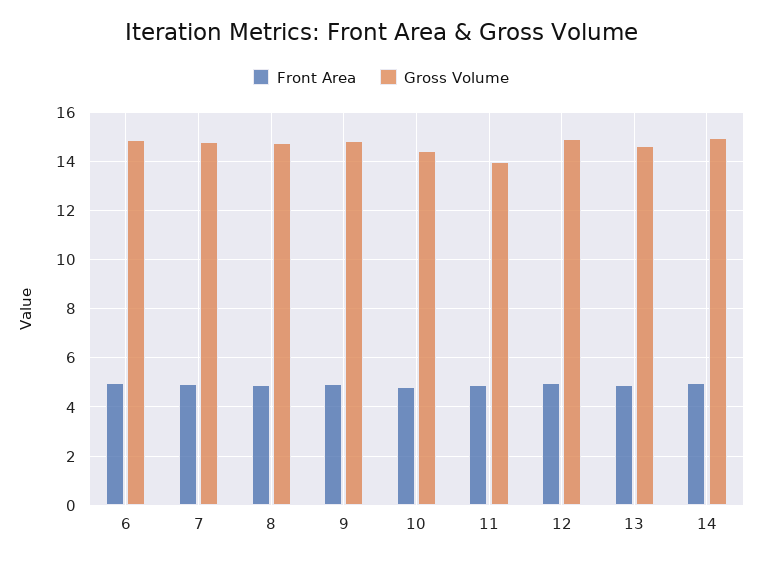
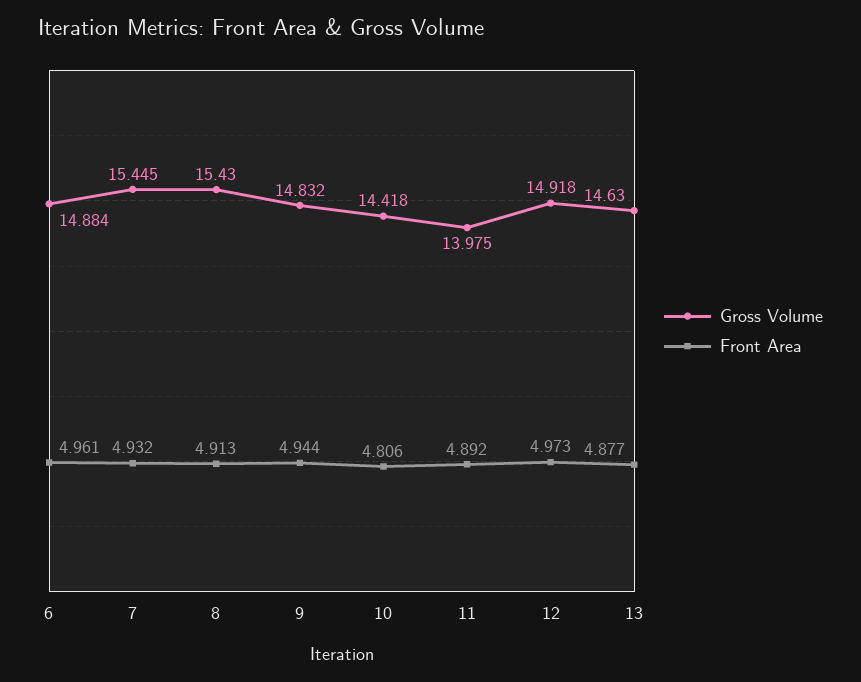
Gross Volume, 7: 14.75 -> 15.445
Gross Volume, 8: 14.75 -> 15.43
Front Area, 14: 5 -> none
Gross Volume, 14: 15 -> none

